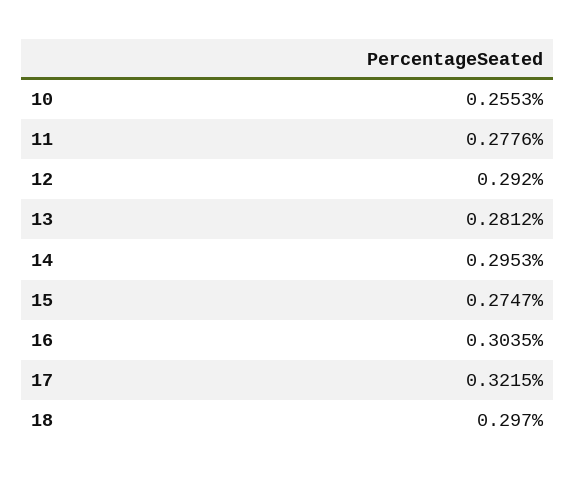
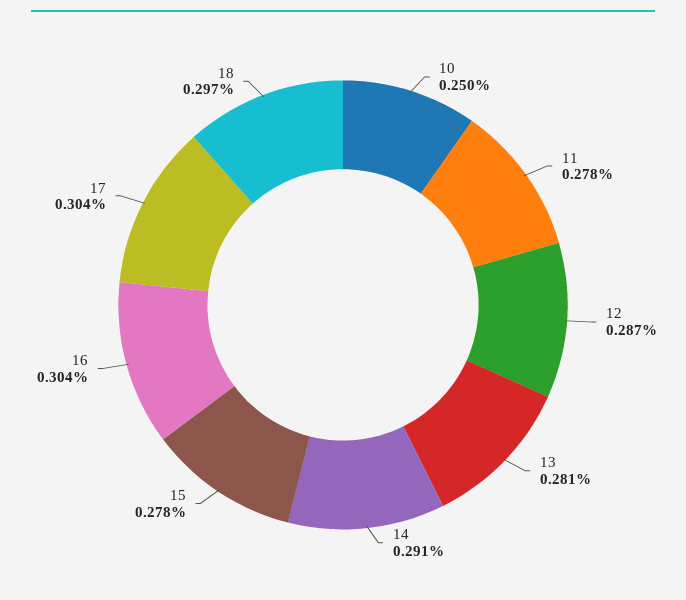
10: 0.2553 -> 0.25
12: 0.292 -> 0.287
14: 0.2953 -> 0.291
15: 0.2747 -> 0.278
17: 0.3215 -> 0.304

